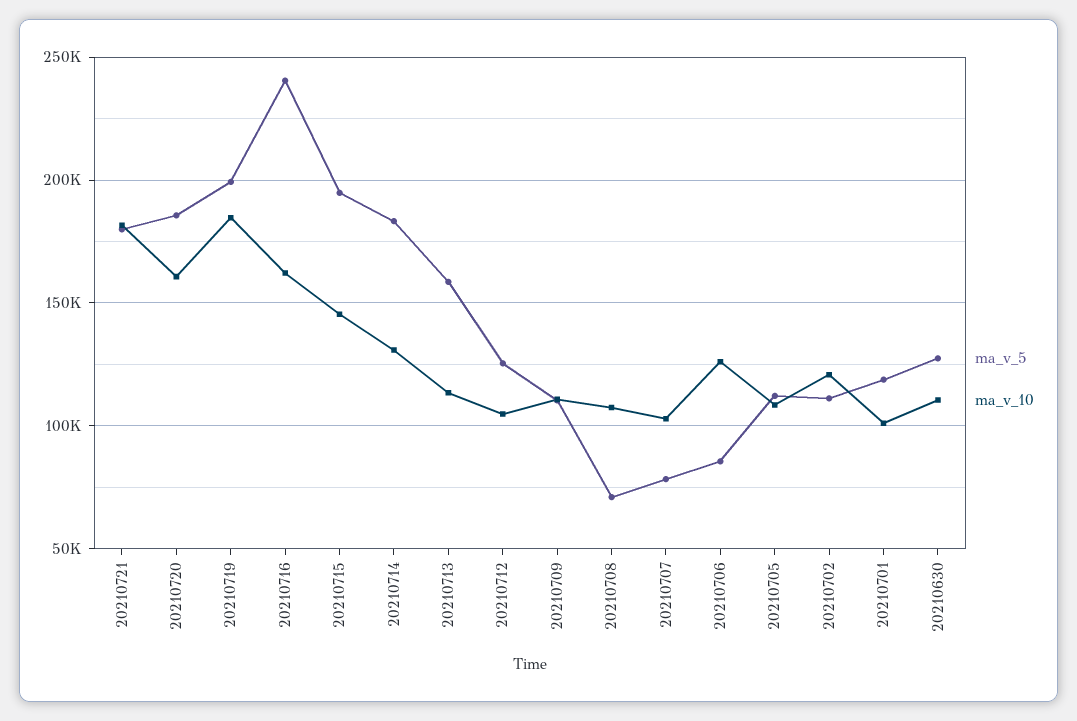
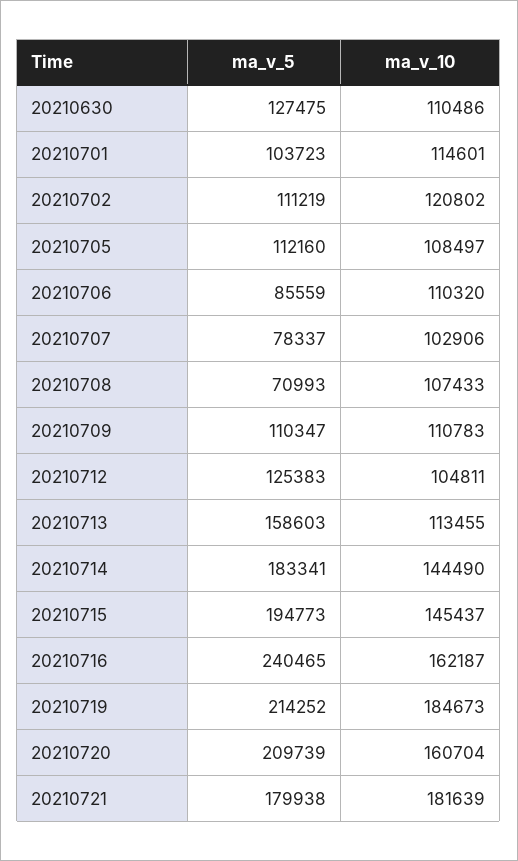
ma_v_5, 20210720: 185000 -> 209739
ma_v_5, 20210719: 200000 -> 214252
ma_v_10, 20210714: 130000 -> 144490
ma_v_10, 20210706: 125000 -> 110320
ma_v_5, 20210701: 120000 -> 103723
ma_v_10, 20210701: 100000 -> 114601

